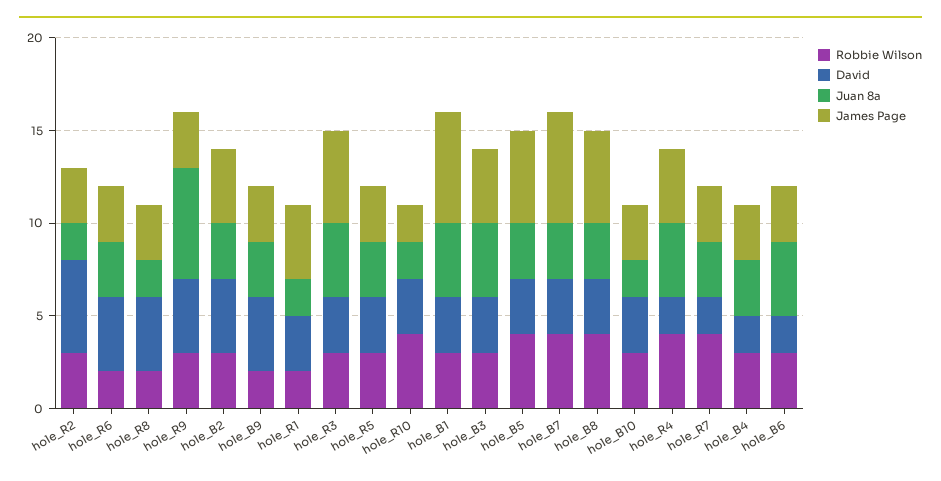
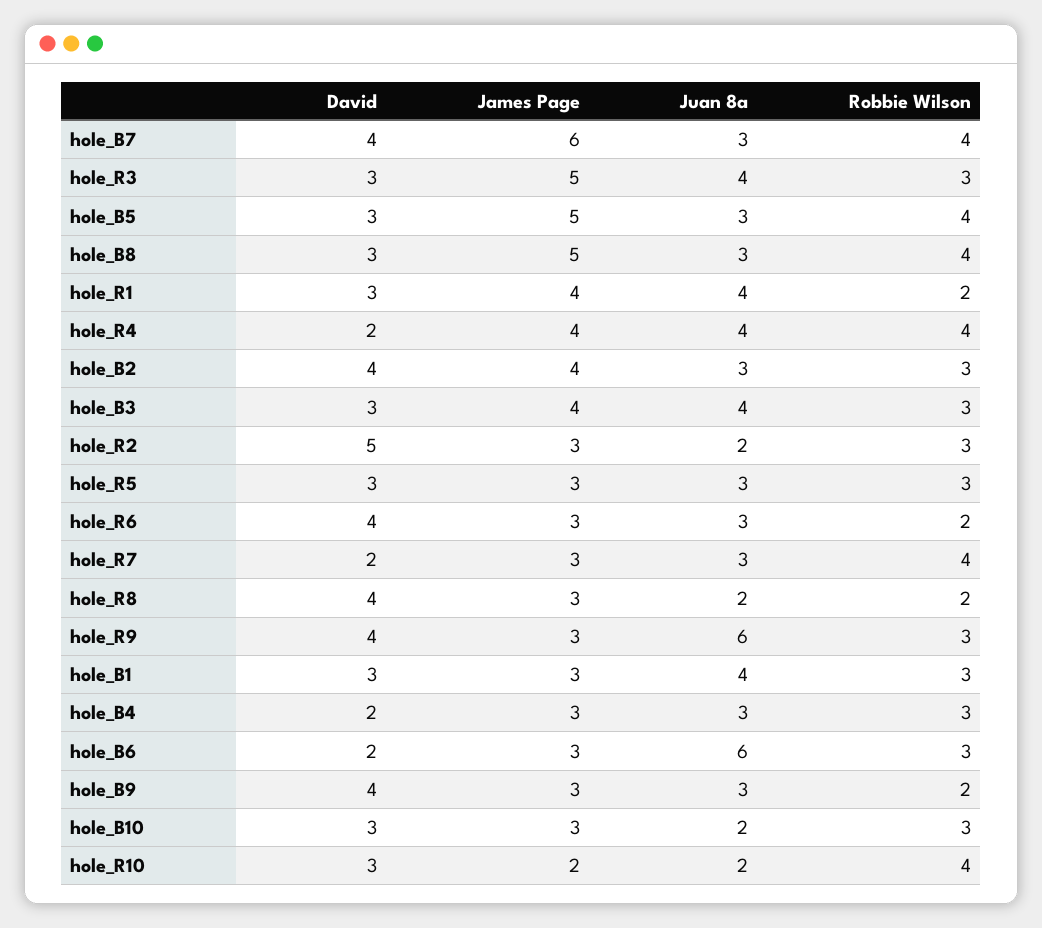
Juan 8a, hole_R1: 2 -> 4
James Page, hole_B1: 6 -> 3
David, hole_B7: 3 -> 4
Juan 8a, hole_B6: 4 -> 6

